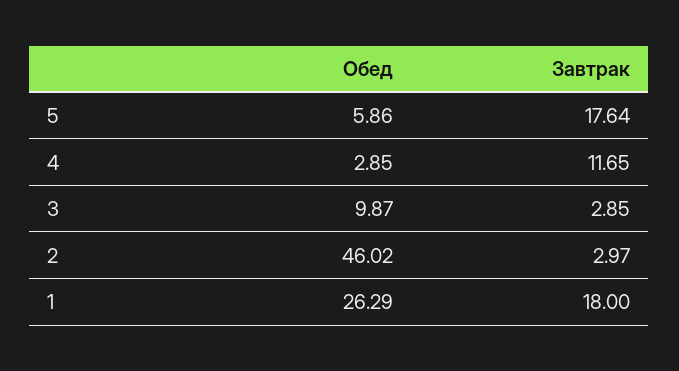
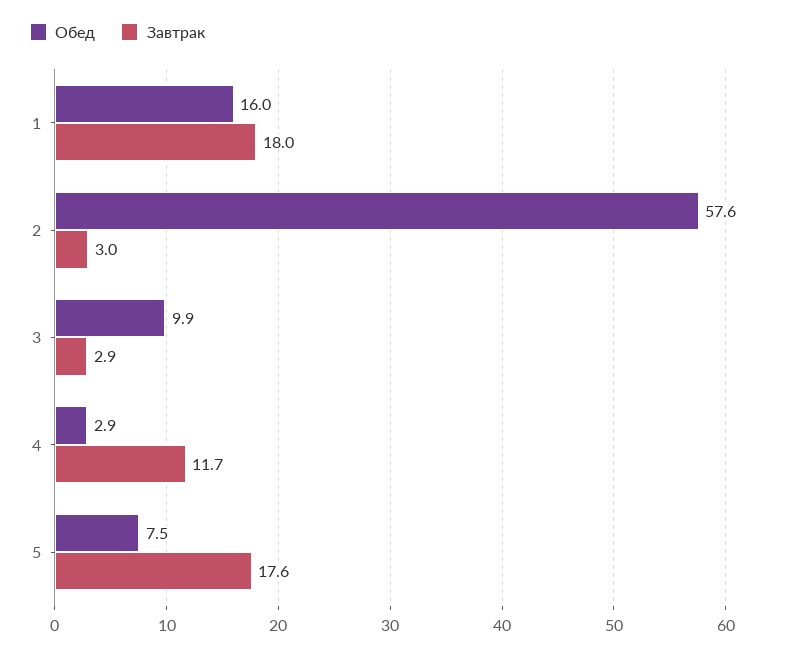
Обед, 5: 5.86 -> 7.5
Обед, 2: 46.02 -> 57.6
Обед, 1: 26.29 -> 16

